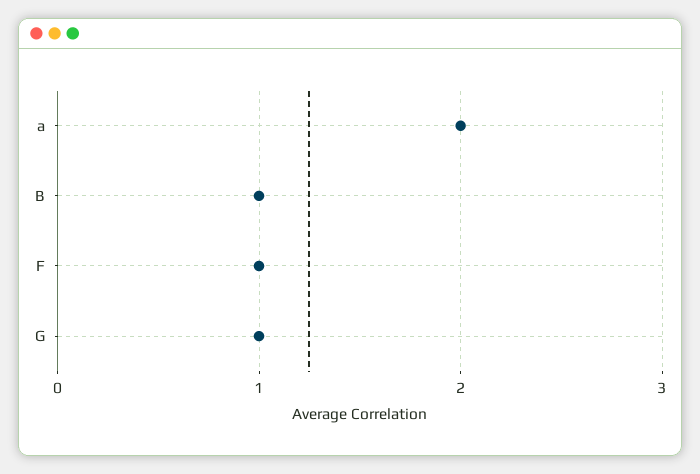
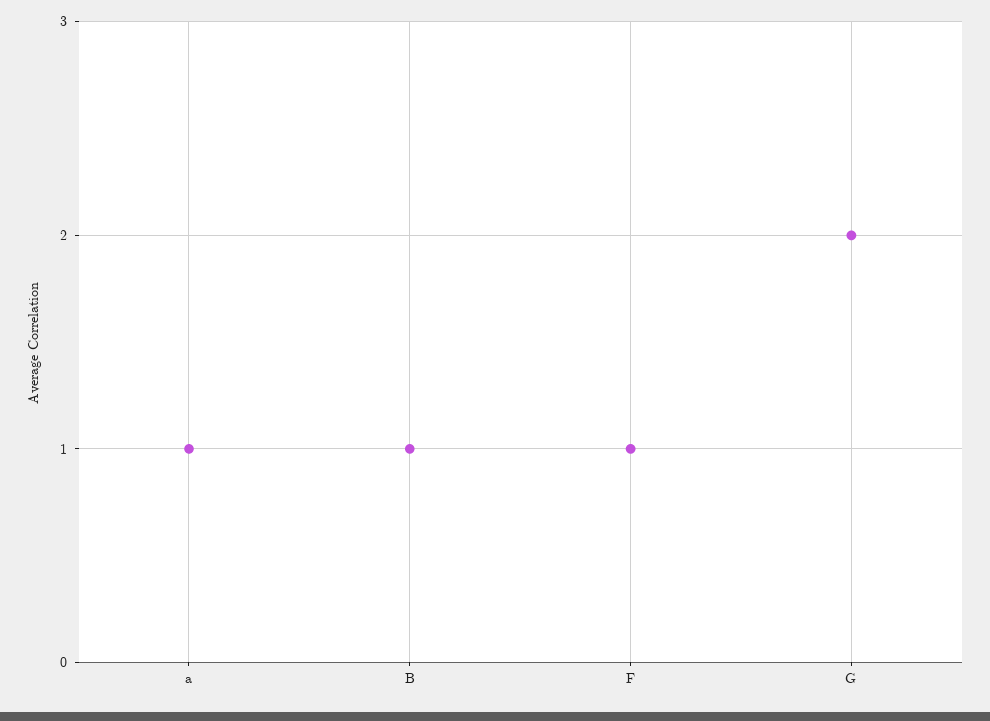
a: 2 -> 1
G: 1 -> 2

